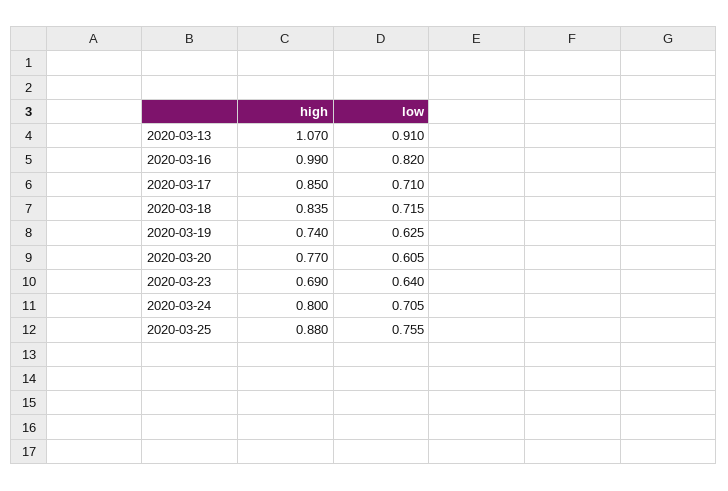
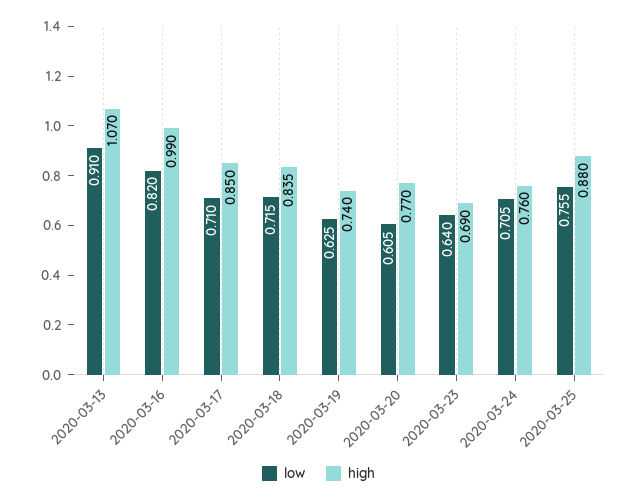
high, 2020-03-24: 0.8 -> 0.76

